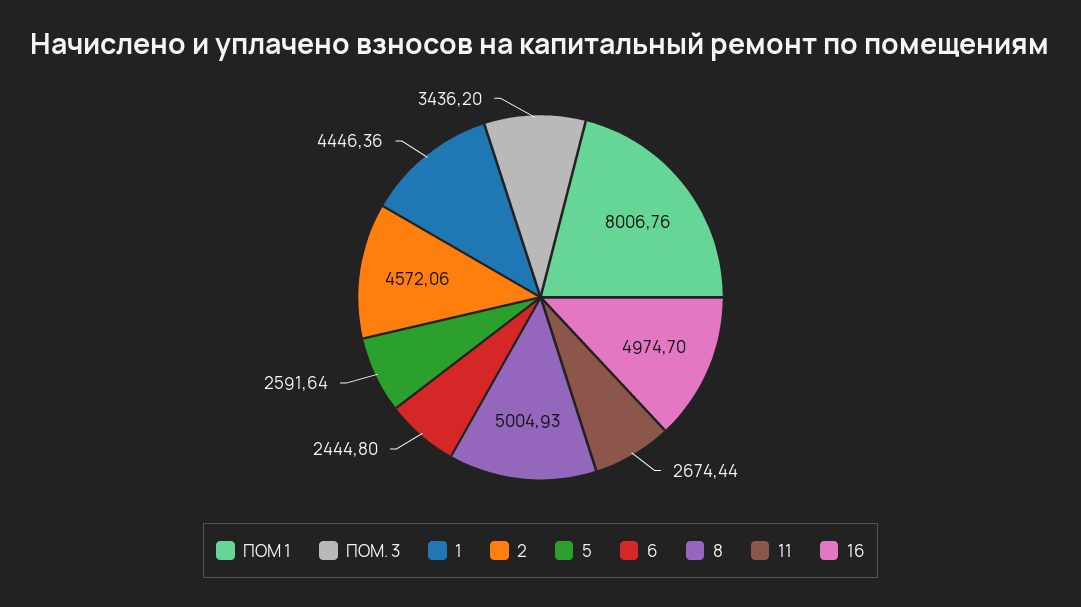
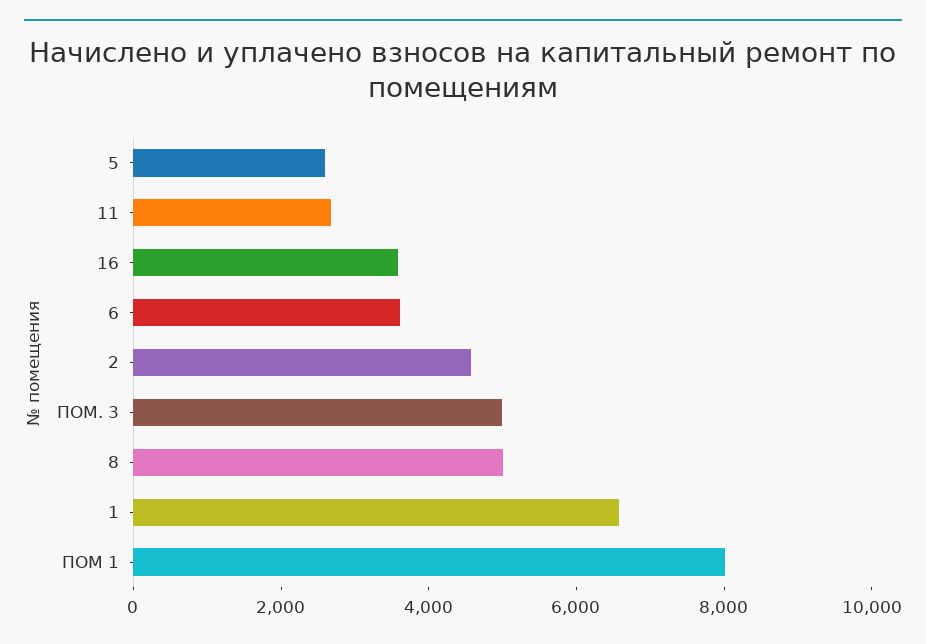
ПОМ. 3: 3436.2 -> 5000
1: 4446.36 -> 6500
6: 2444.8 -> 3500
16: 4974.7 -> 3500

